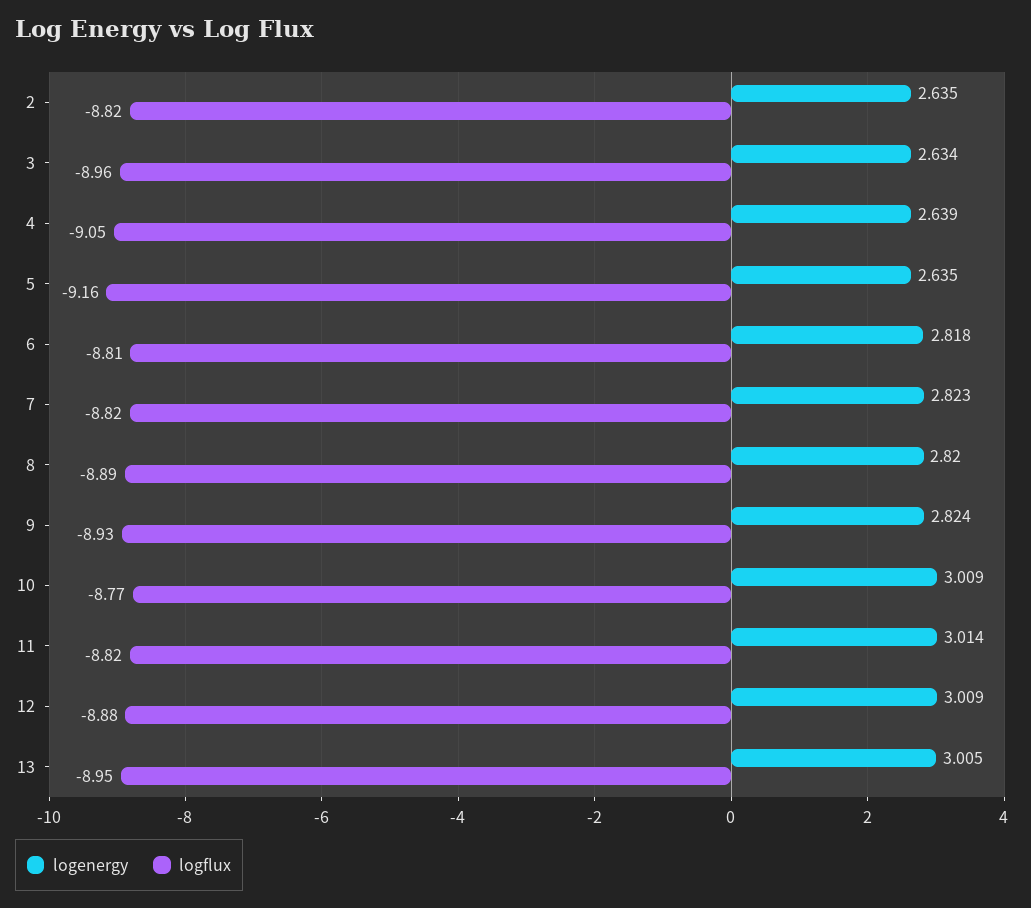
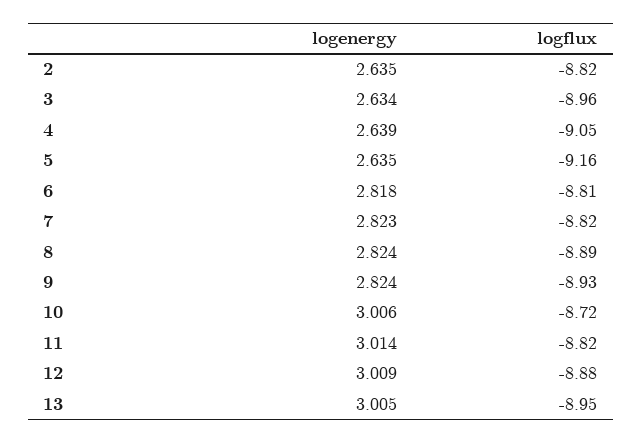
logenergy, 8: 2.82 -> 2.824
logenergy, 10: 3.009 -> 3.006
logflux, 10: -8.77 -> -8.72

